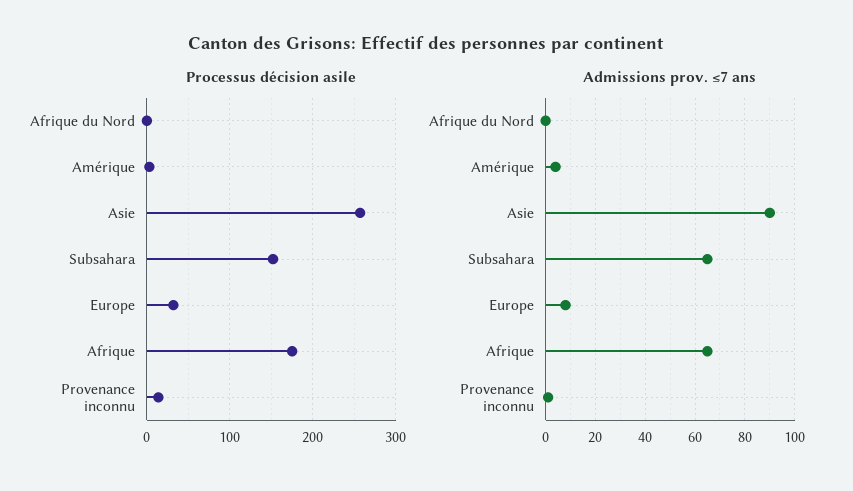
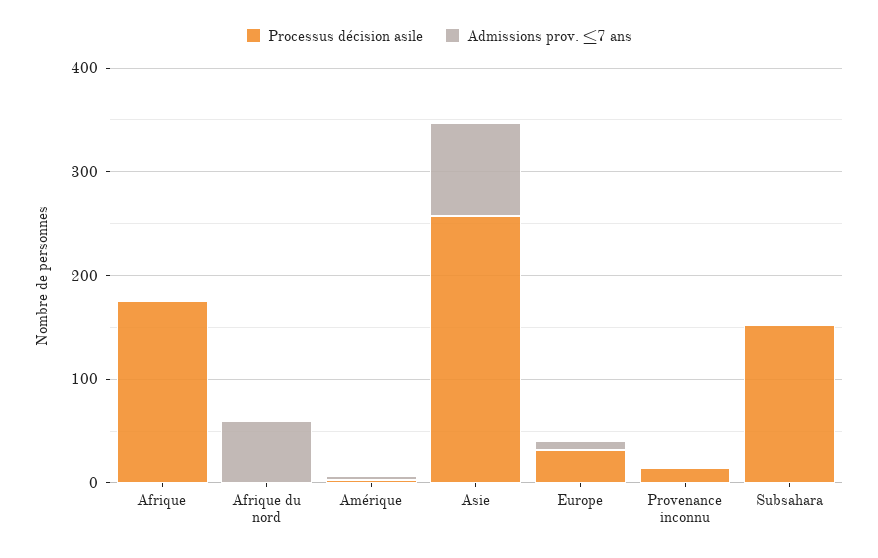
Admissions prov. ≤7 ans, Afrique du Nord: 0 -> 60
Admissions prov. ≤7 ans, Subsahara: 65 -> 0
Admissions prov. ≤7 ans, Afrique: 65 -> 0

